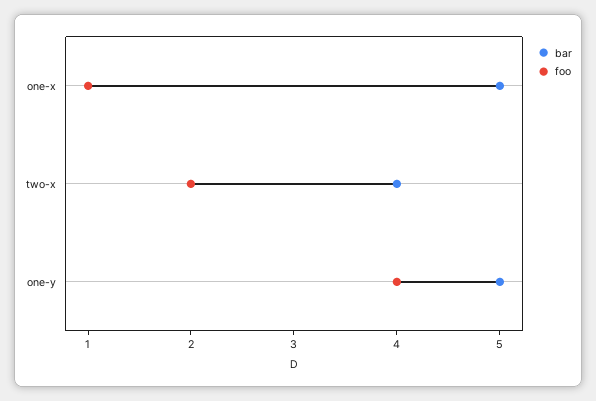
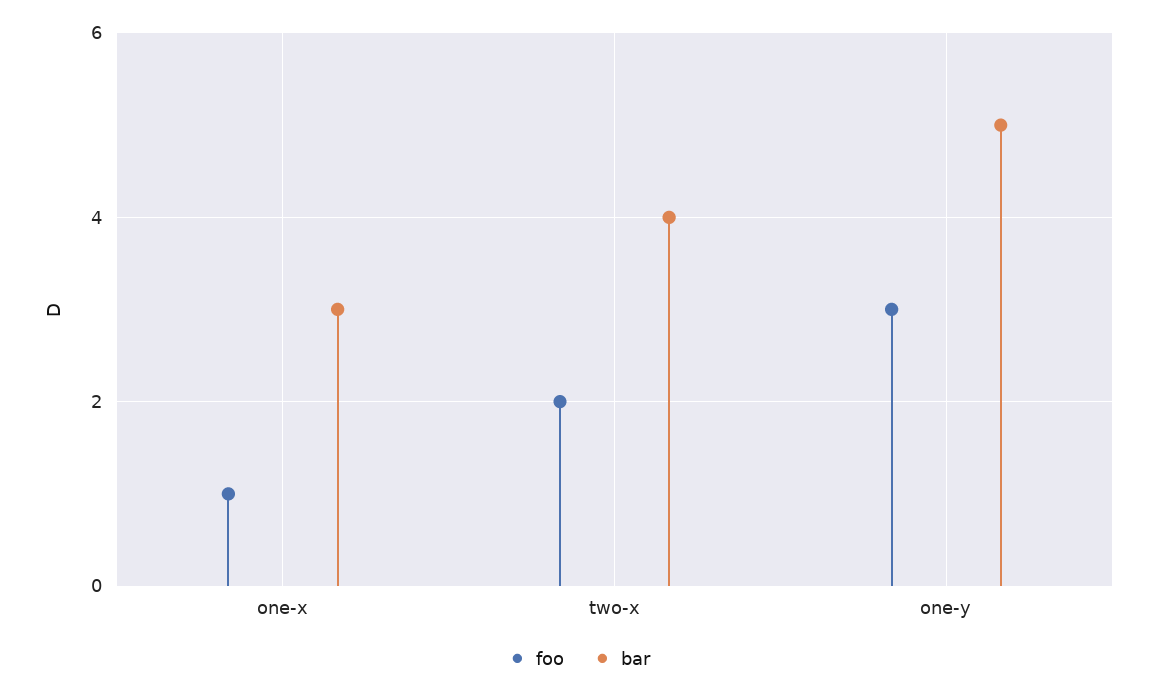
bar, one-x: 5 -> 3
foo, one-y: 4 -> 3

